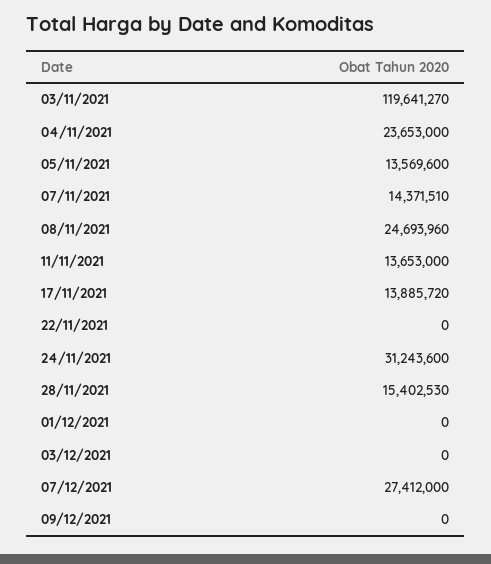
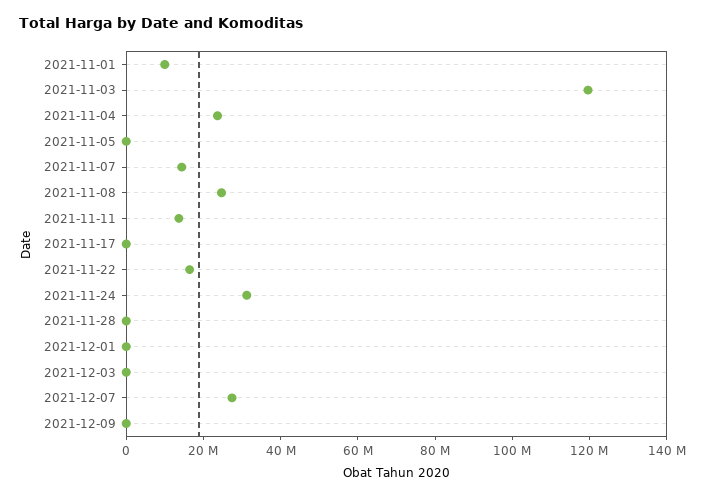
05/11/2021: 13569600 -> 0
17/11/2021: 13885720 -> 0
22/11/2021: 0 -> 15000000
28/11/2021: 15402530 -> 0
2021-11-01: none -> 10000000

